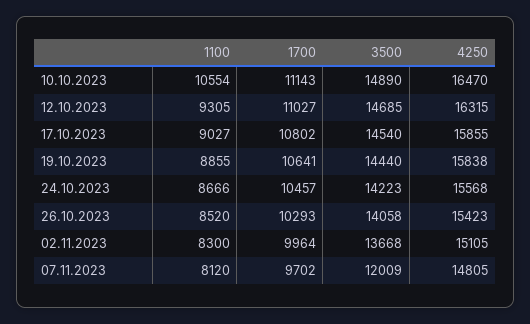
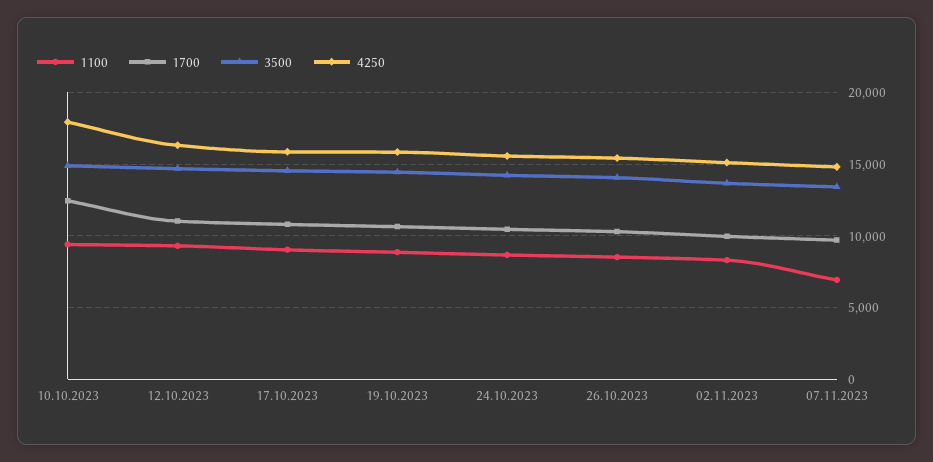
1100, 10.10.2023: 10554 -> 9500
1700, 10.10.2023: 11143 -> 12500
4250, 10.10.2023: 16470 -> 18000
1100, 07.11.2023: 8120 -> 7000
3500, 07.11.2023: 12009 -> 13500

